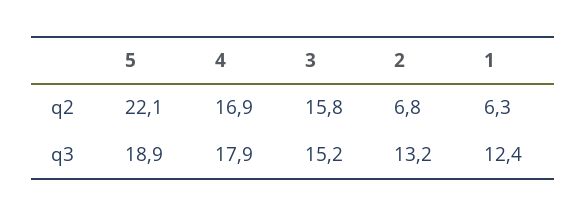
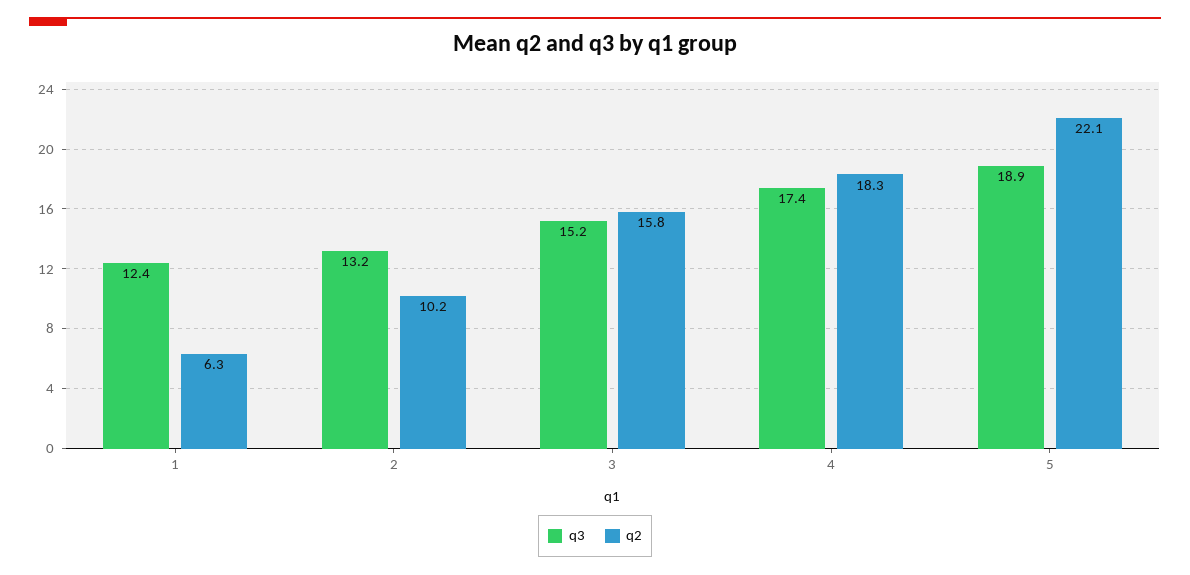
q2, 4: 16.9 -> 18.3
q2, 2: 6.8 -> 10.2
q3, 4: 17.9 -> 17.4

